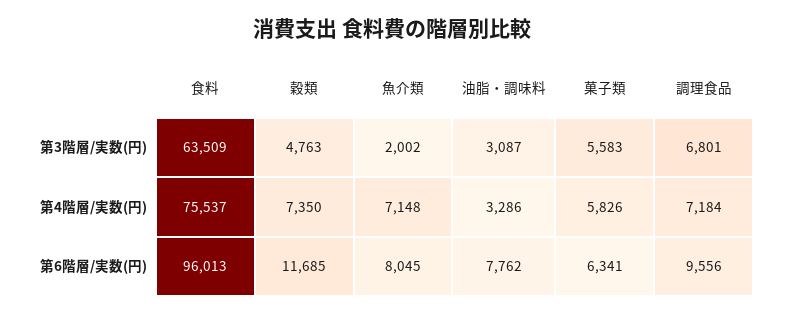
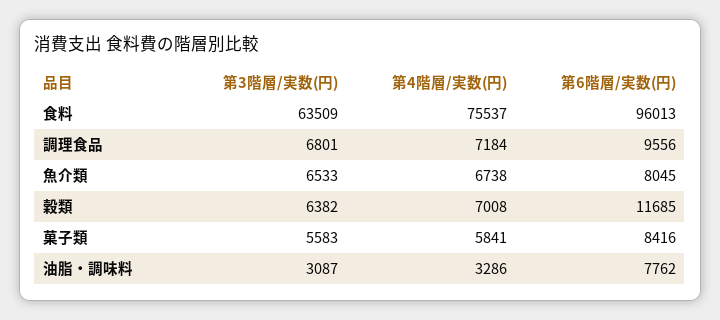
穀類, 第3階層/実数(円): 4763 -> 6382
魚介類, 第3階層/実数(円): 2002 -> 6533
穀類, 第4階層/実数(円): 7350 -> 7008
魚介類, 第4階層/実数(円): 7148 -> 6738
菓子類, 第4階層/実数(円): 5826 -> 5841
菓子類, 第6階層/実数(円): 6341 -> 8416

